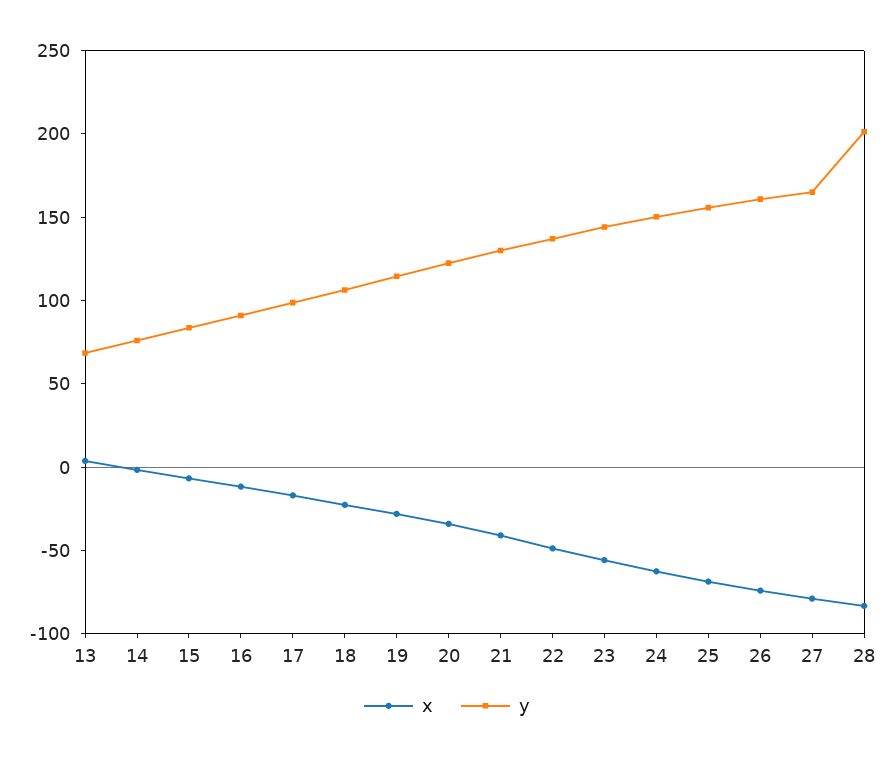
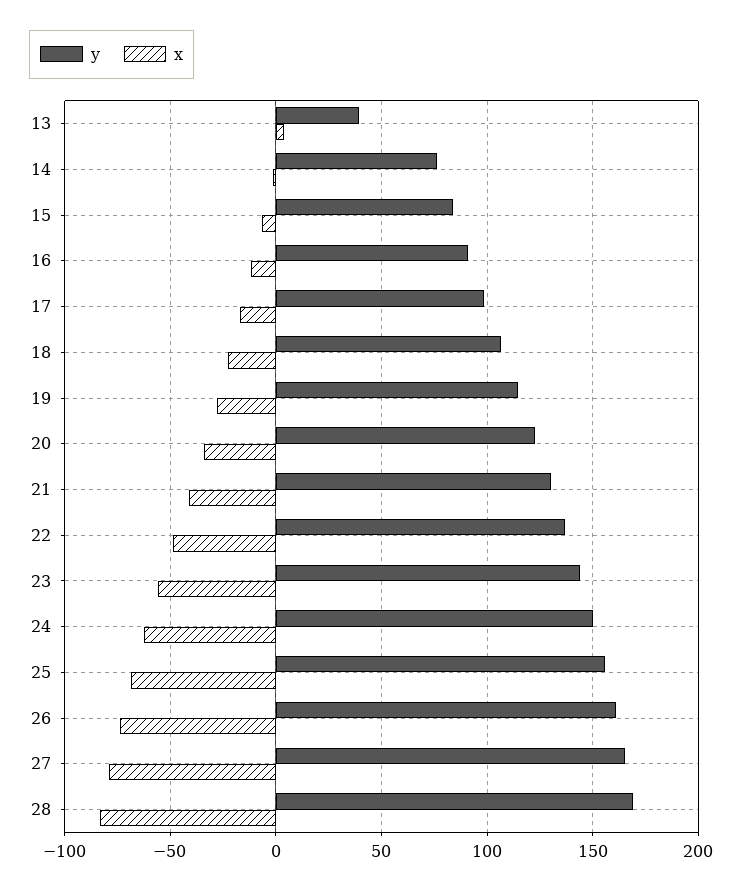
y, 13: 70 -> 40
y, 28: 200 -> 170

